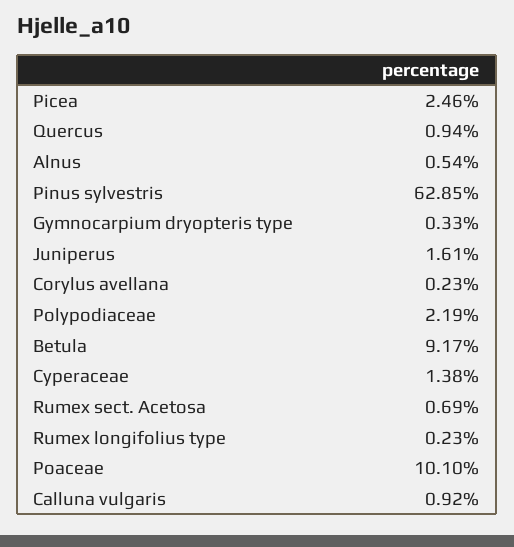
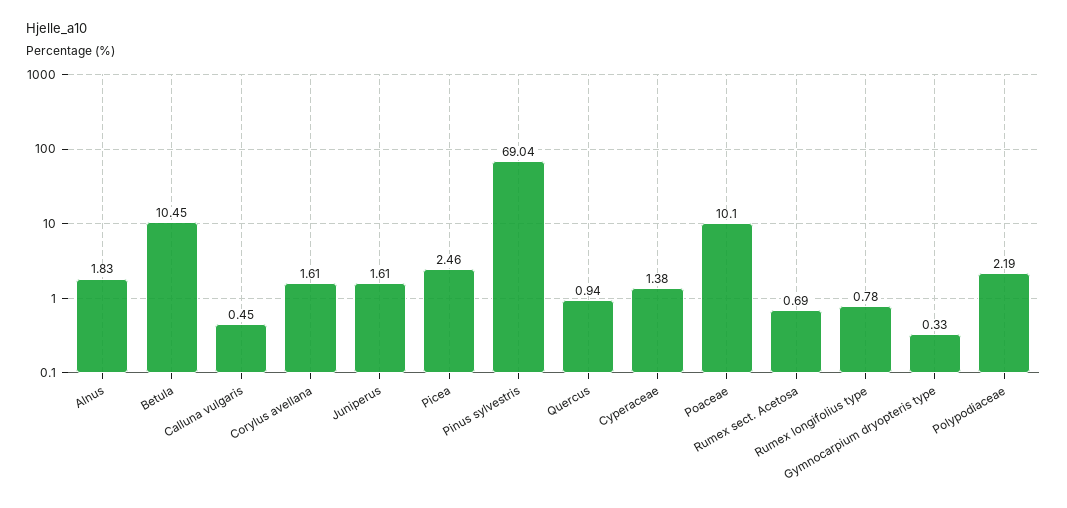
Alnus: 0.54 -> 1.83
Pinus sylvestris: 62.85 -> 69.04
Corylus avellana: 0.23 -> 1.61
Betula: 9.17 -> 10.45
Rumex longifolius type: 0.23 -> 0.78
Calluna vulgaris: 0.92 -> 0.45

